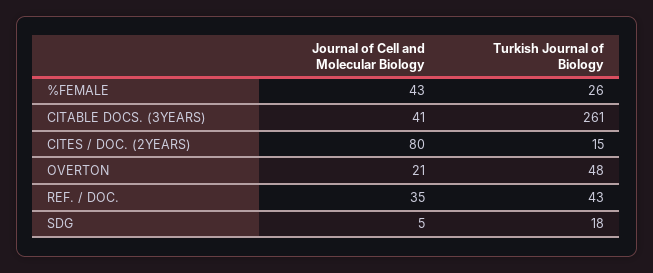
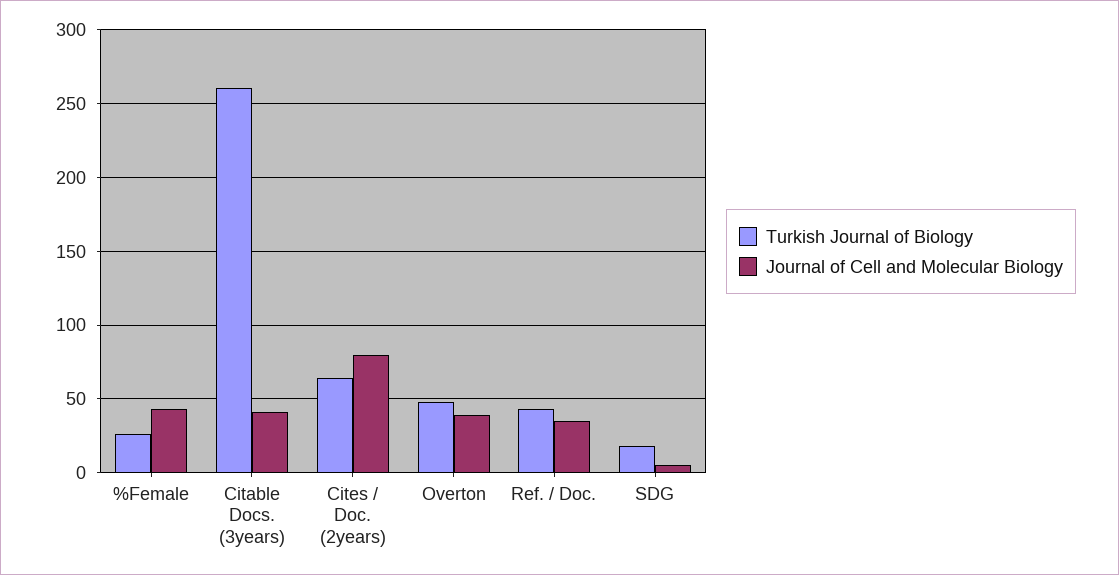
Turkish Journal of Biology, CITES / DOC. (2YEARS): 15 -> 65
Journal of Cell and Molecular Biology, OVERTON: 21 -> 40

